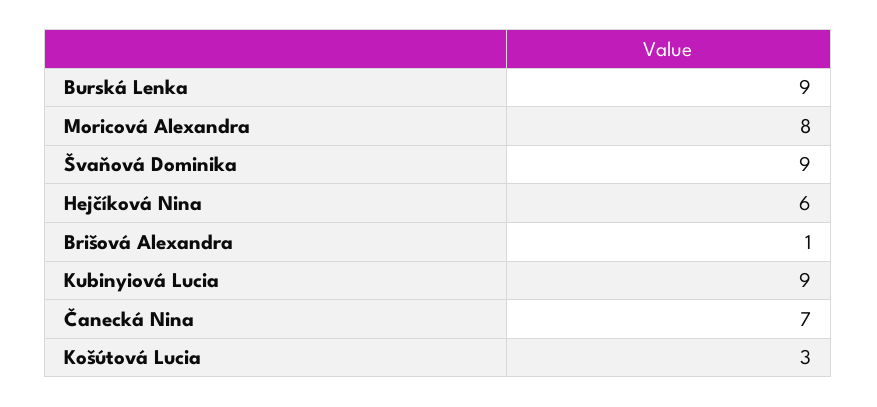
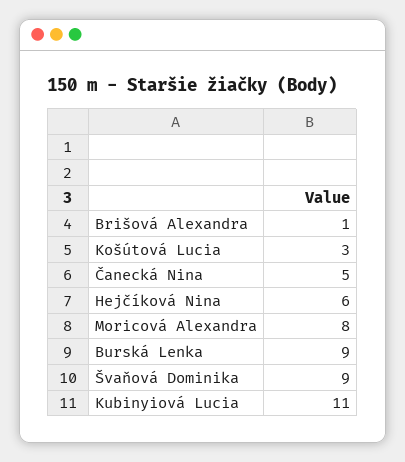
Kubinyiová Lucia: 9 -> 11
Čanecká Nina: 7 -> 5

